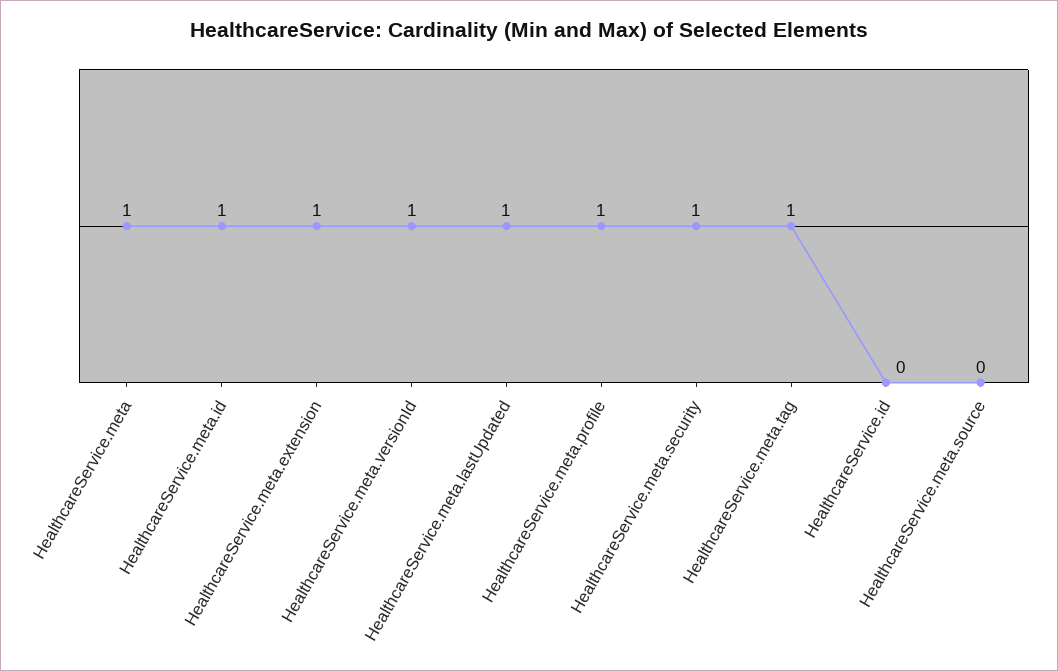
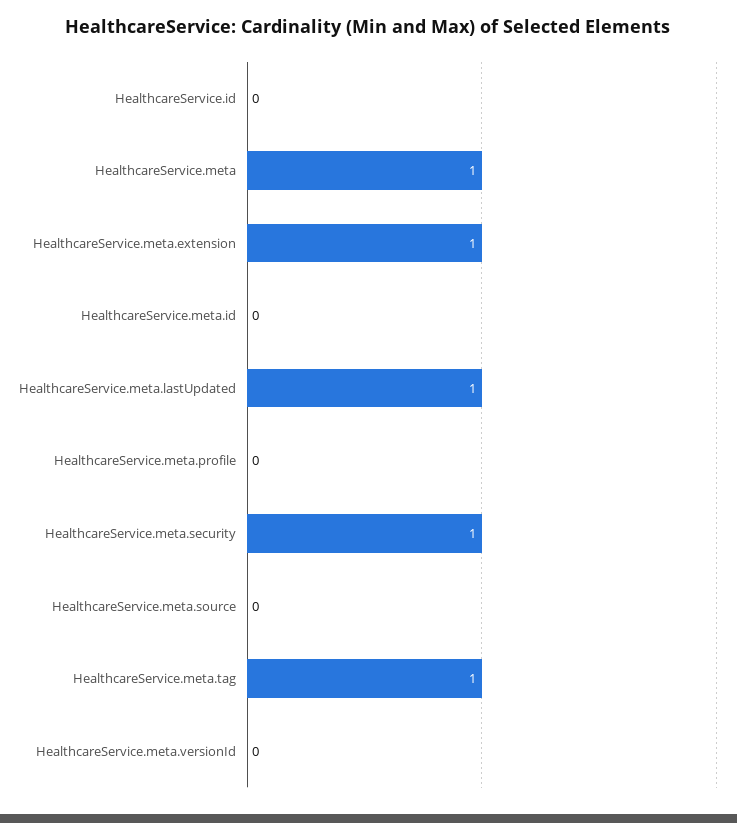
HealthcareService.meta.id: 1 -> 0
HealthcareService.meta.versionId: 1 -> 0
HealthcareService.meta.profile: 1 -> 0

